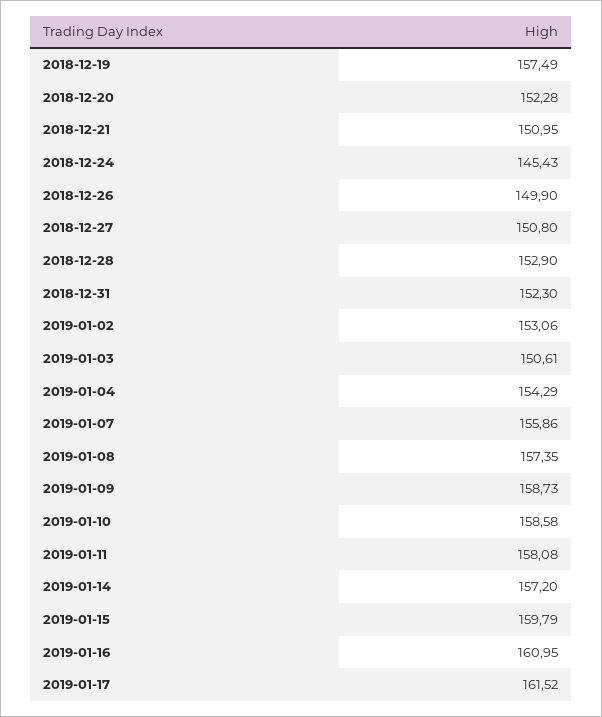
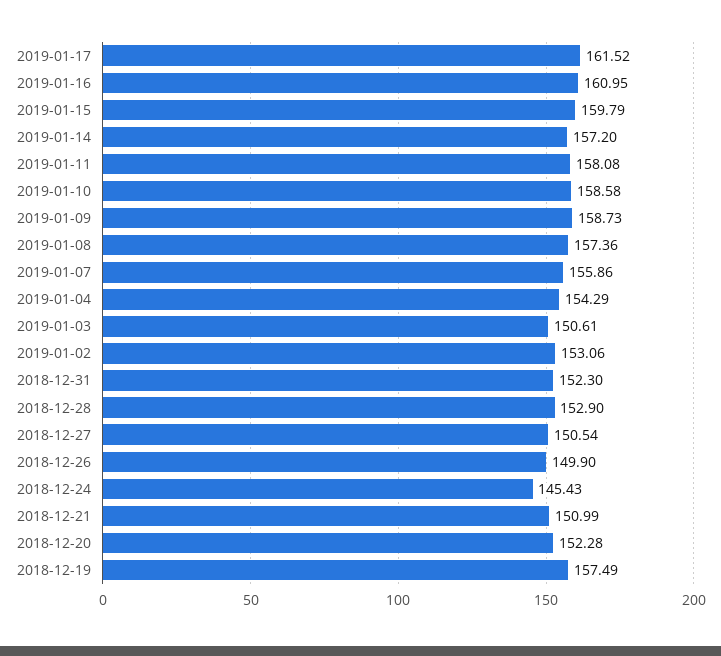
2018-12-21: 150.95 -> 150.99
2018-12-27: 150.8 -> 150.54
2019-01-08: 157.35 -> 157.36

